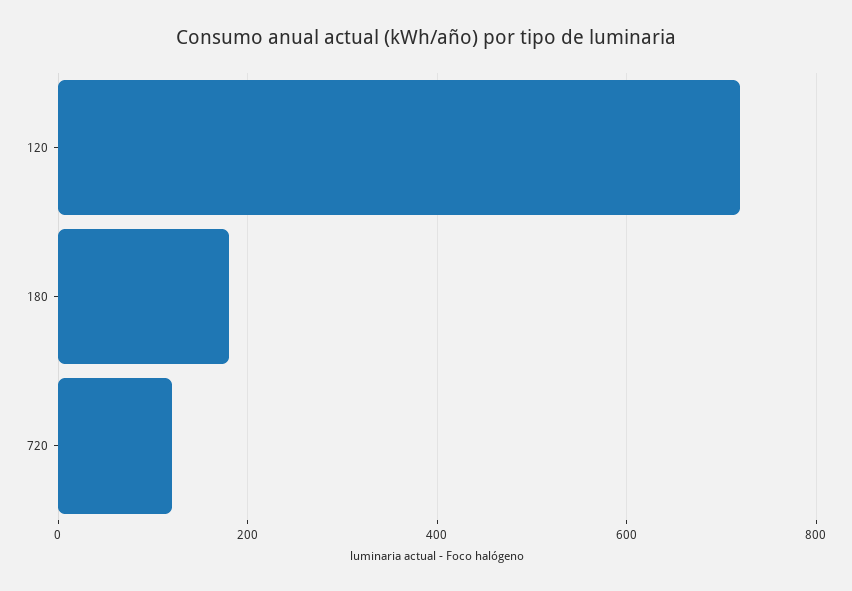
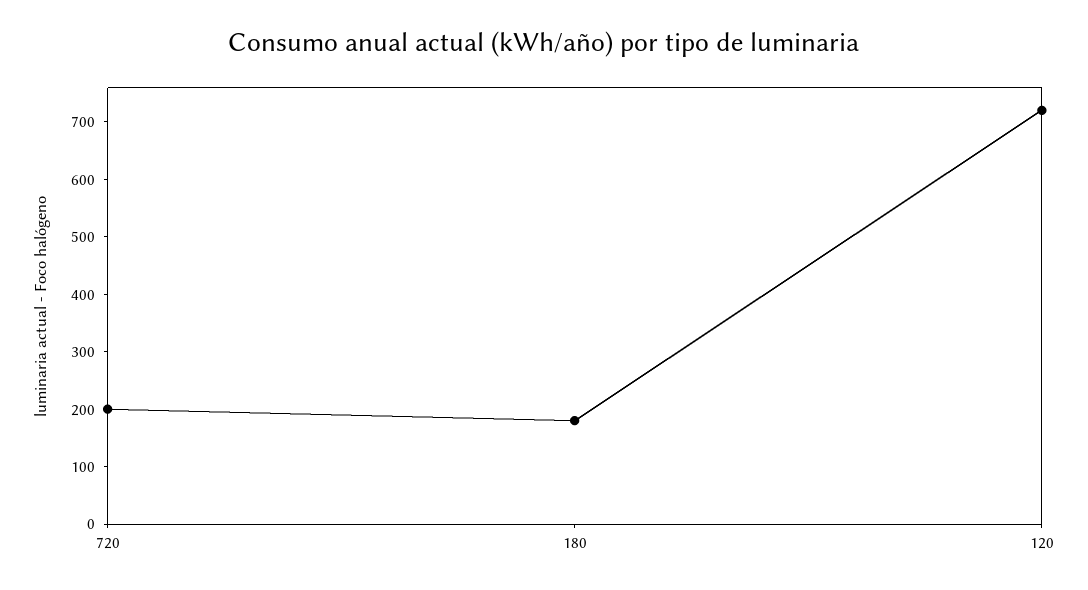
720: 120 -> 200

